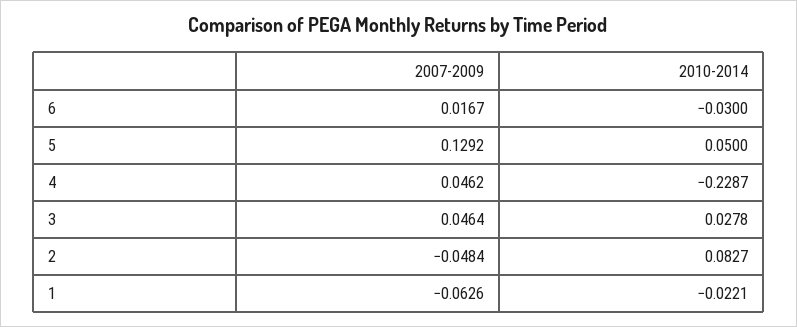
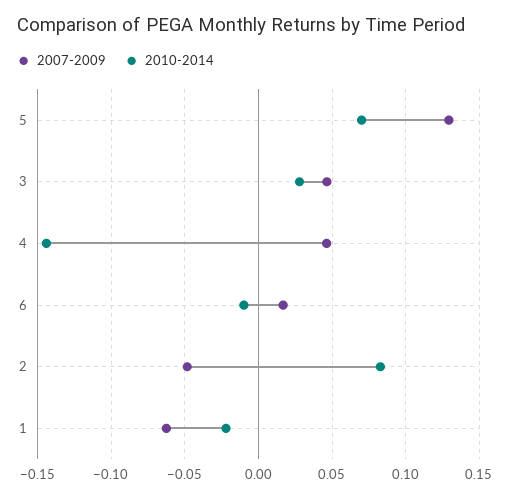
2010-2014, 6: -0.03 -> -0.01
2010-2014, 5: 0.05 -> 0.07
2010-2014, 4: -0.2287 -> -0.145

